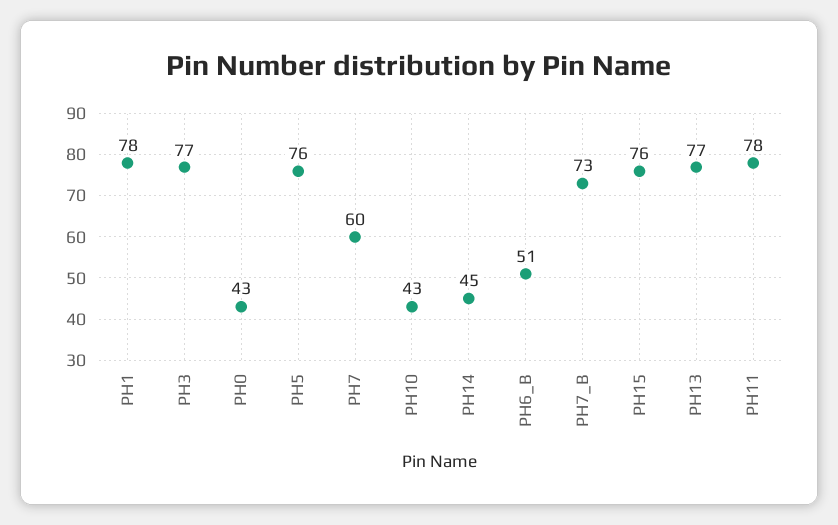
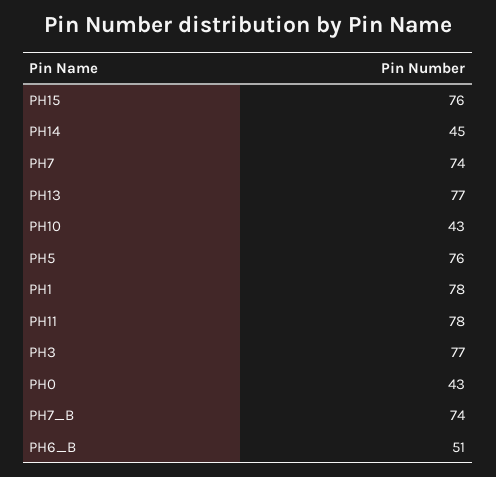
PH7: 60 -> 74
PH7_B: 73 -> 74

